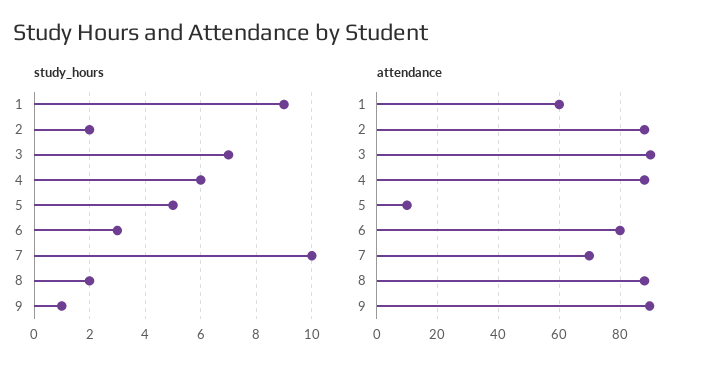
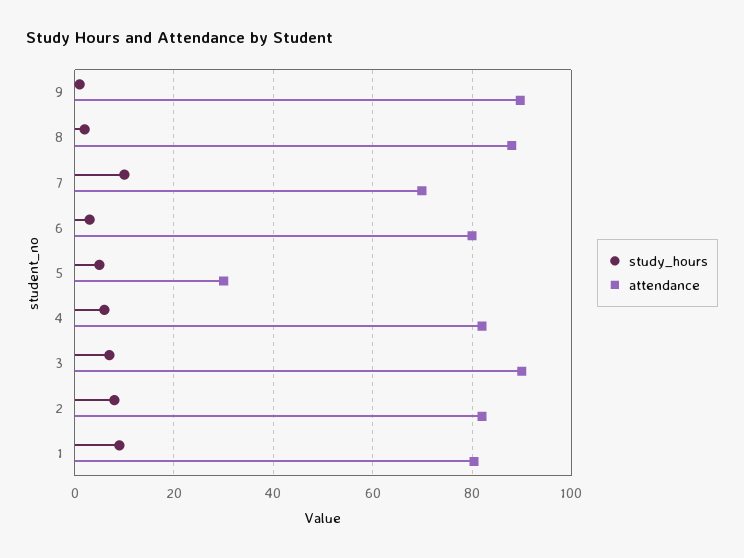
study_hours, 2: 2 -> 8
attendance, 1: 60 -> 80
attendance, 2: 88 -> 82
attendance, 4: 88 -> 82
attendance, 5: 10 -> 30

